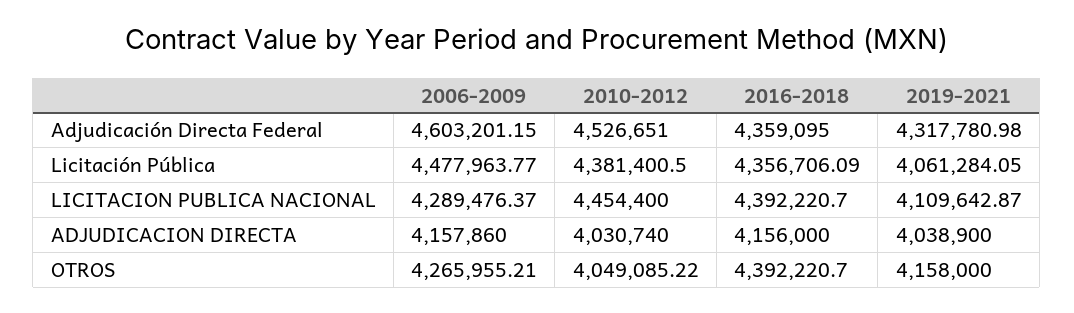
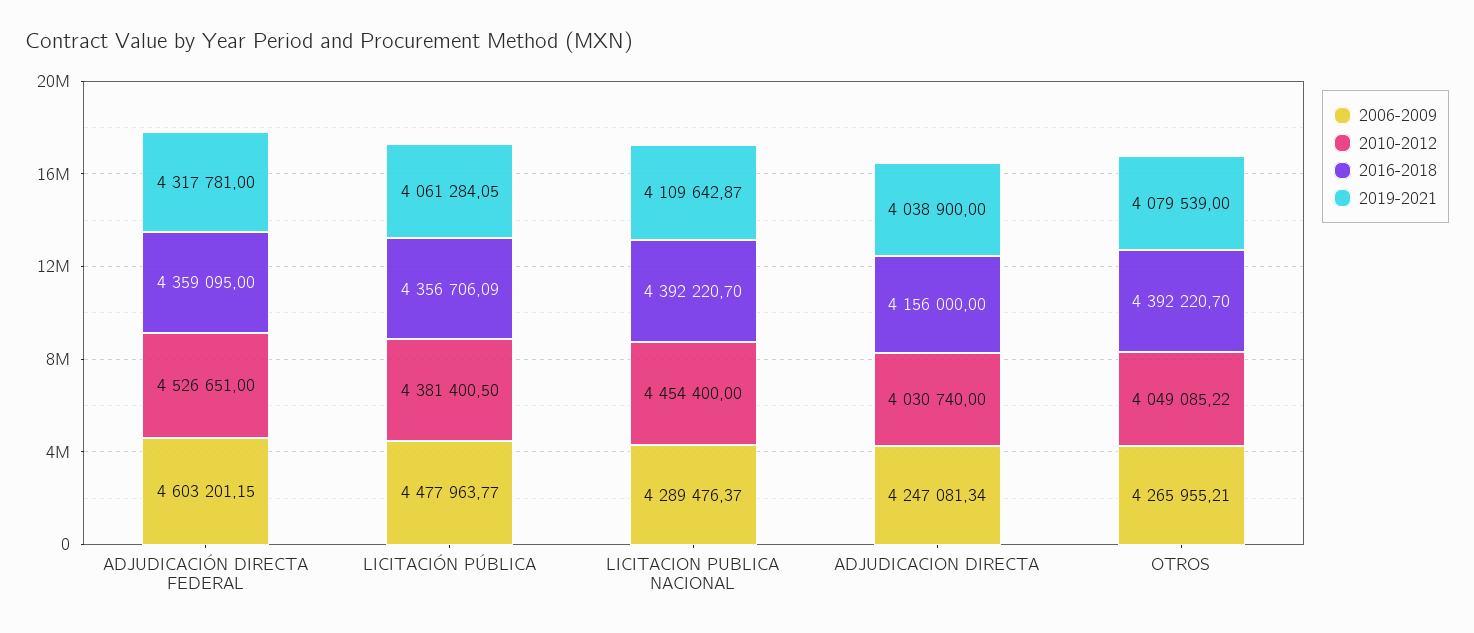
2019-2021, Adjudicación Directa Federal: 4317780.98 -> 4317781
2006-2009, ADJUDICACION DIRECTA: 4157860 -> 4247081.34
2019-2021, OTROS: 4158000 -> 4079539

